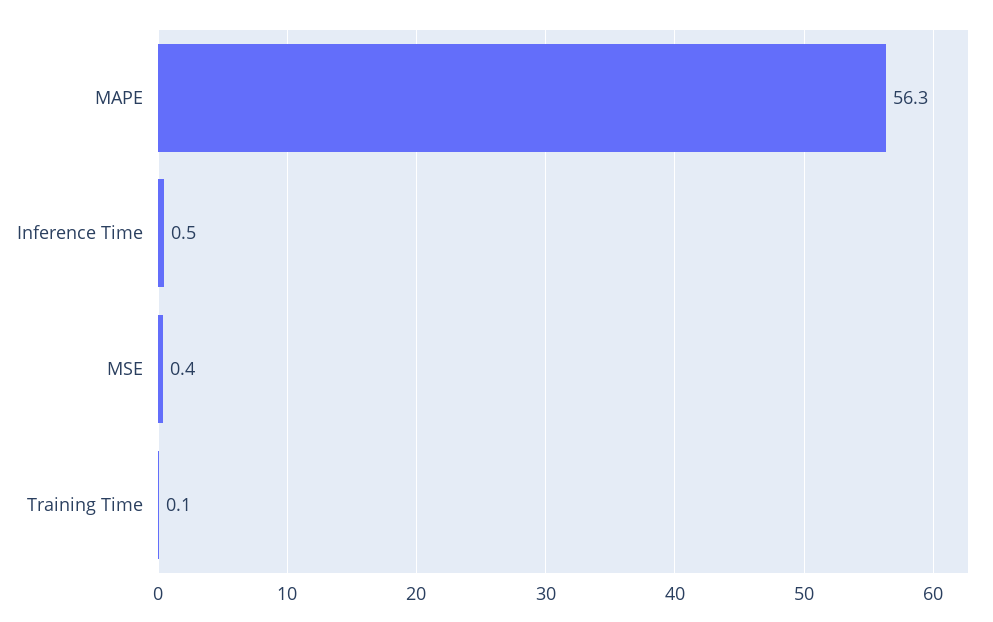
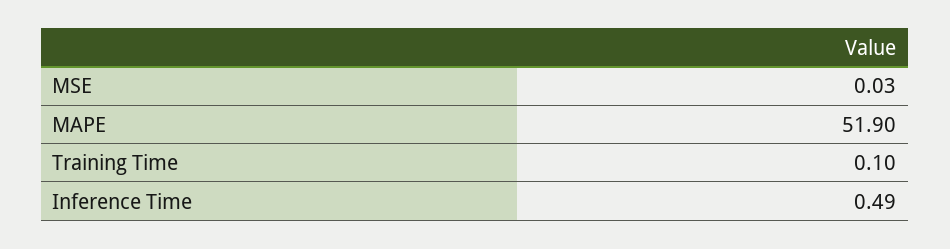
MAPE: 56.3 -> 51.9
MSE: 0.4 -> 0.03

